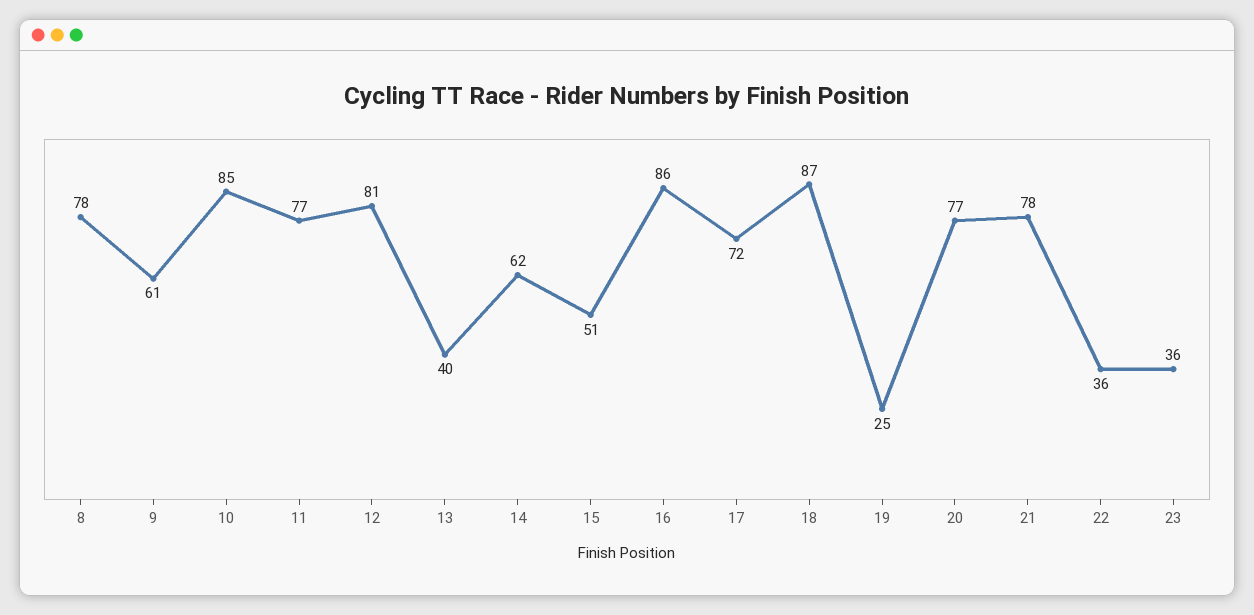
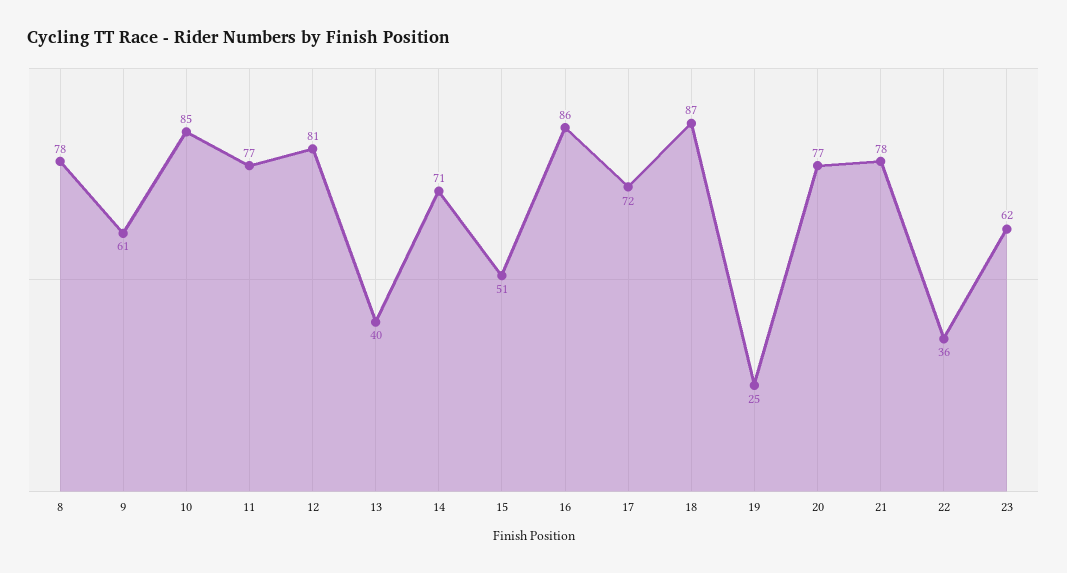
14: 62 -> 71
23: 36 -> 62

